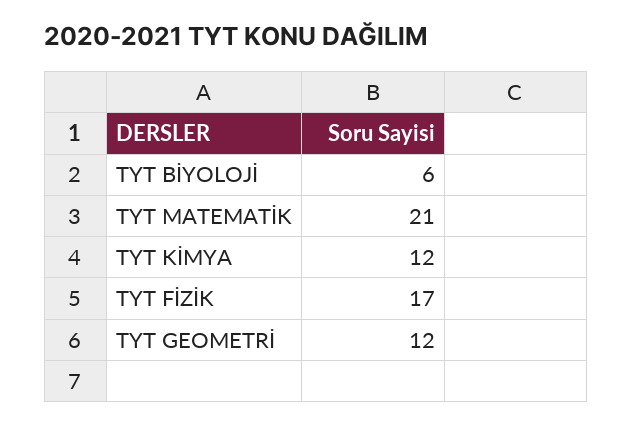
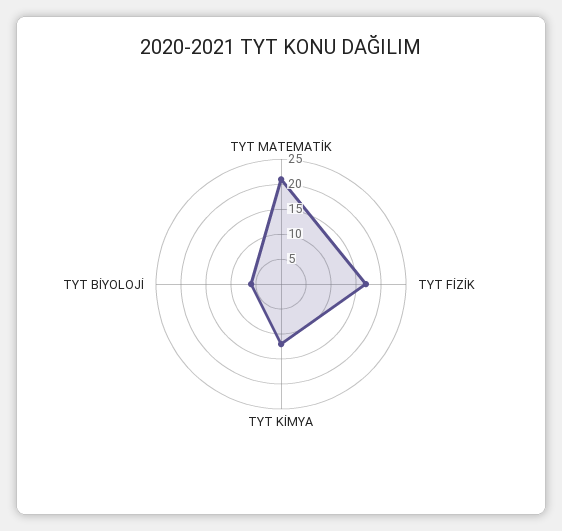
TYT GEOMETRİ: 12 -> none

